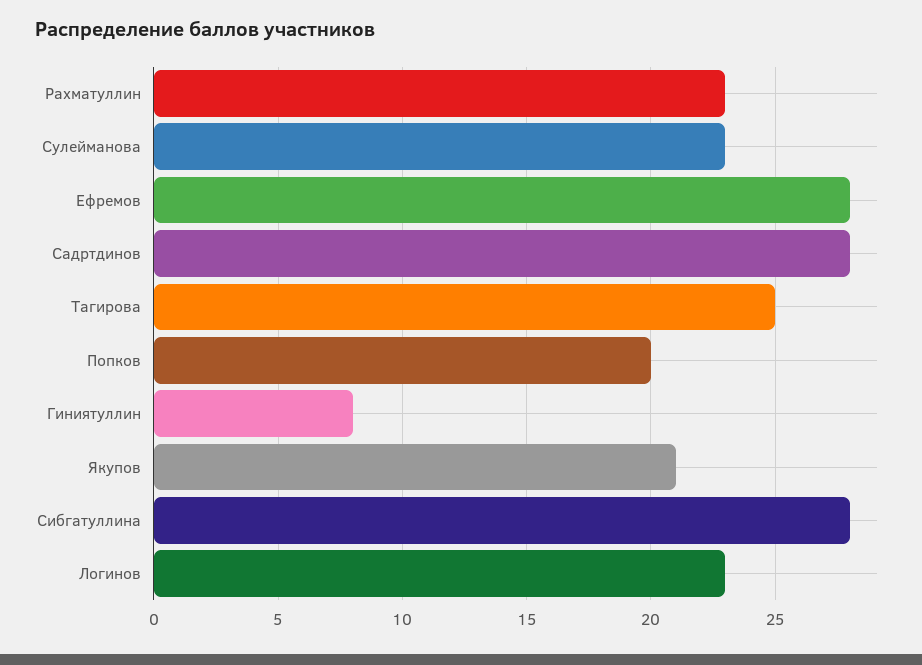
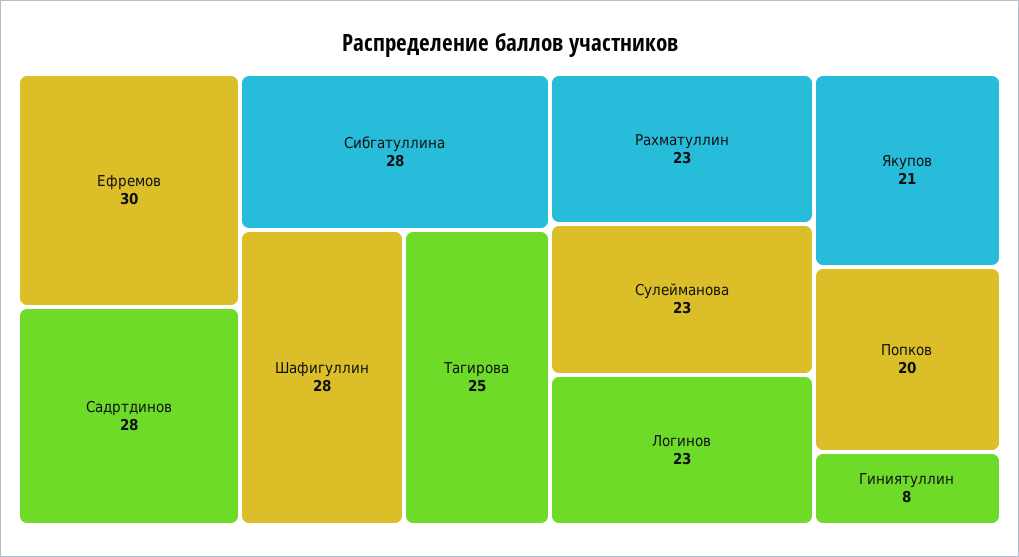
Ефремов: 28 -> 30
Шафигуллин: none -> 28

